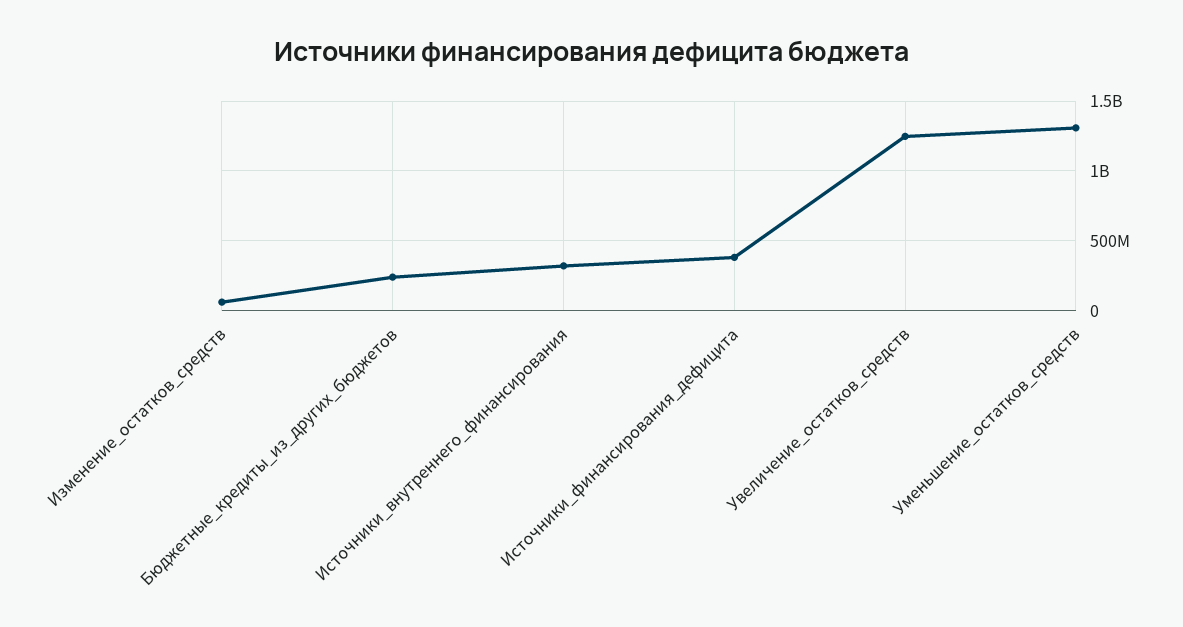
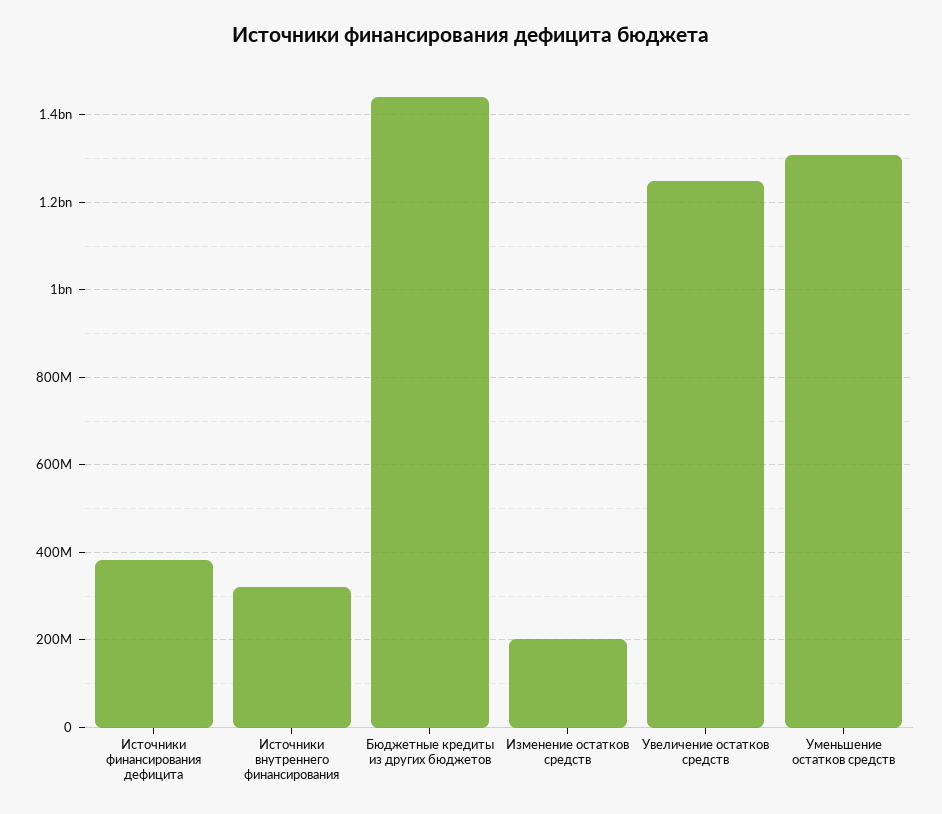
Изменение_остатков_средств: 50000000 -> 200000000
Бюджетные_кредиты_из_других_бюджетов: 250000000 -> 1440000000

